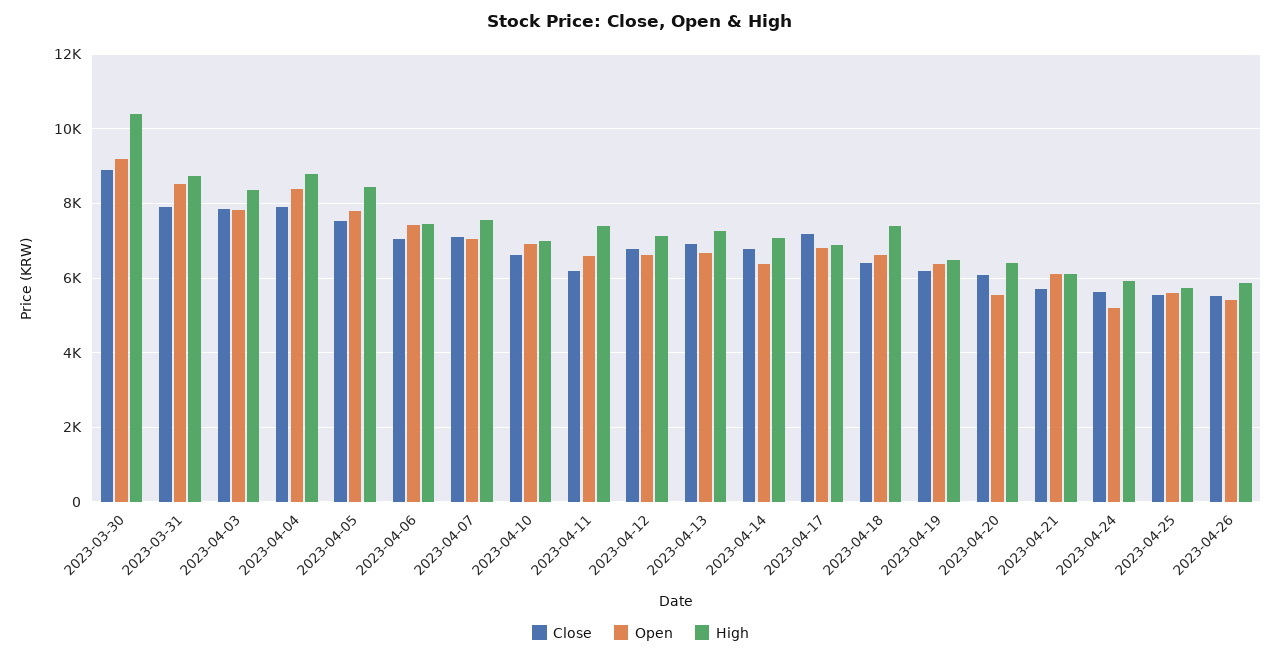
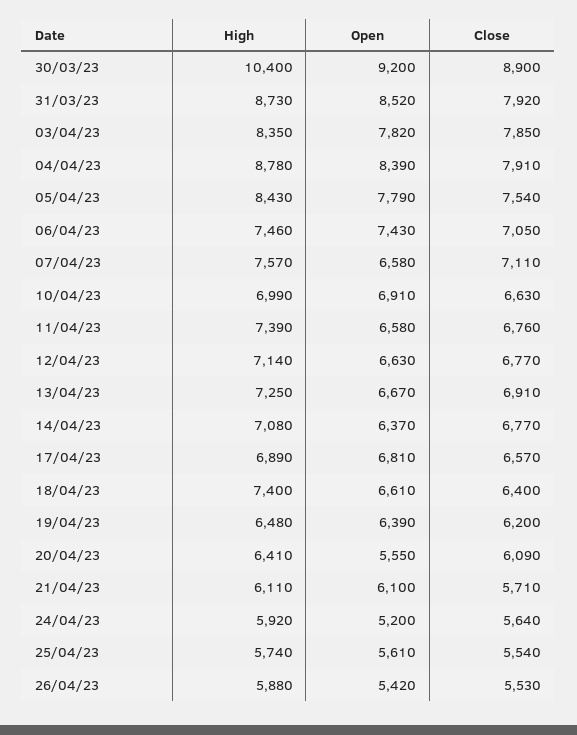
Open, 2023-04-07: 7000 -> 6580
Close, 2023-04-11: 6200 -> 6760
Close, 2023-04-17: 7200 -> 6570

